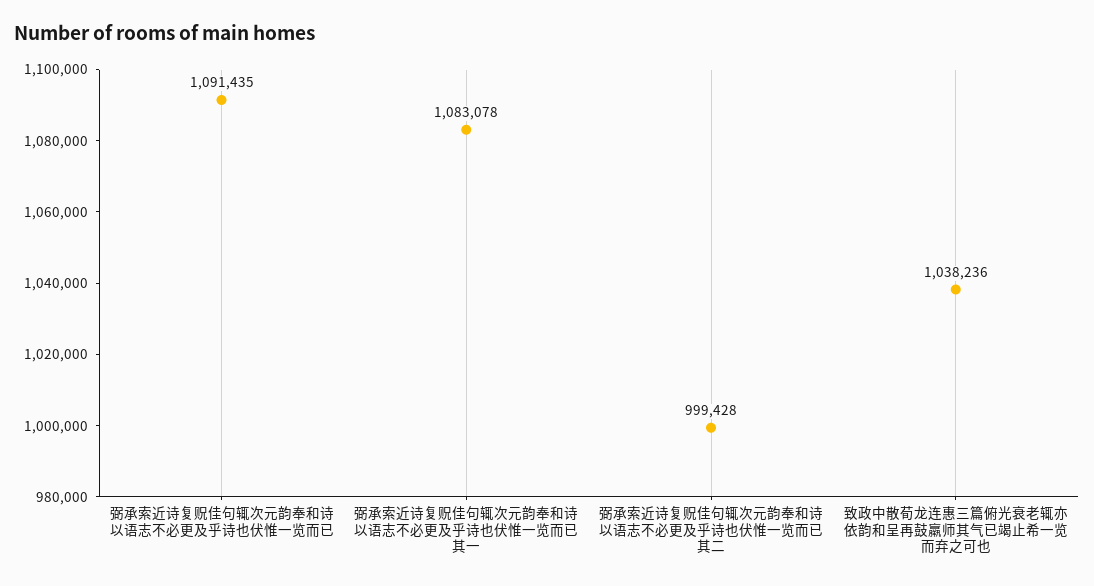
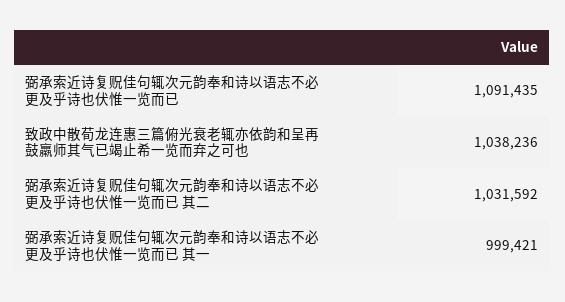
弼承索近诗复贶佳句辄次元韵奉和诗以语志不必更及乎诗也伏惟一览而已 其一: 1083078 -> 999421
弼承索近诗复贶佳句辄次元韵奉和诗以语志不必更及乎诗也伏惟一览而已 其二: 999428 -> 1031592

